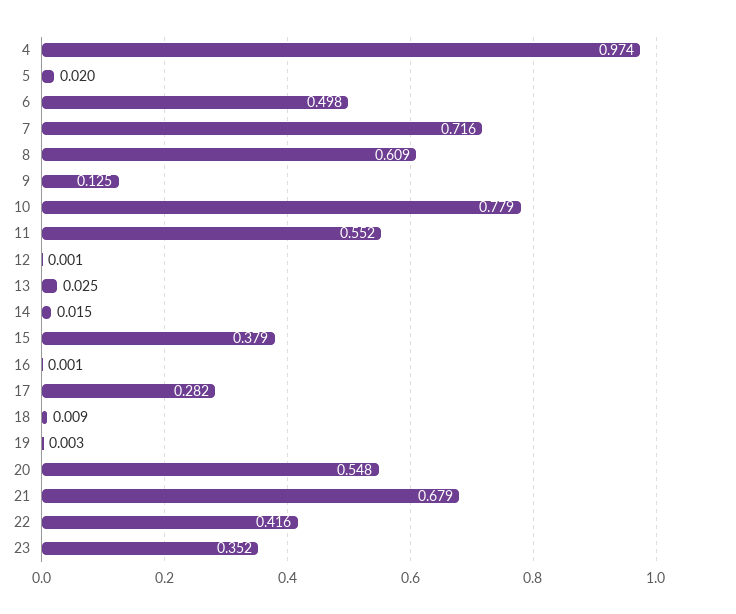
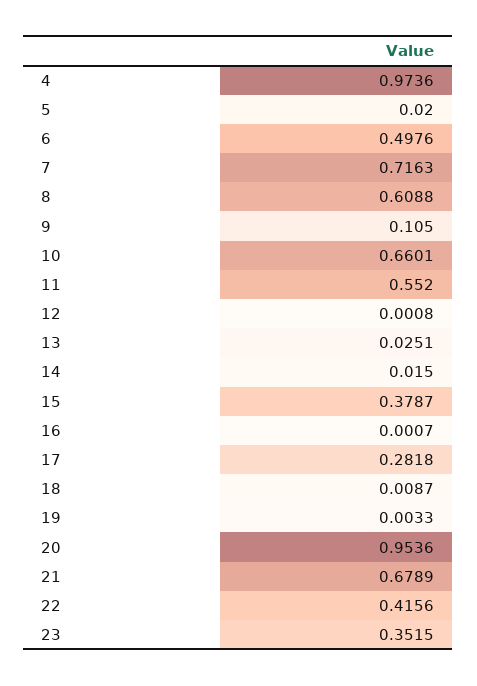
9: 0.125 -> 0.105
10: 0.779 -> 0.6601
20: 0.548 -> 0.9536

